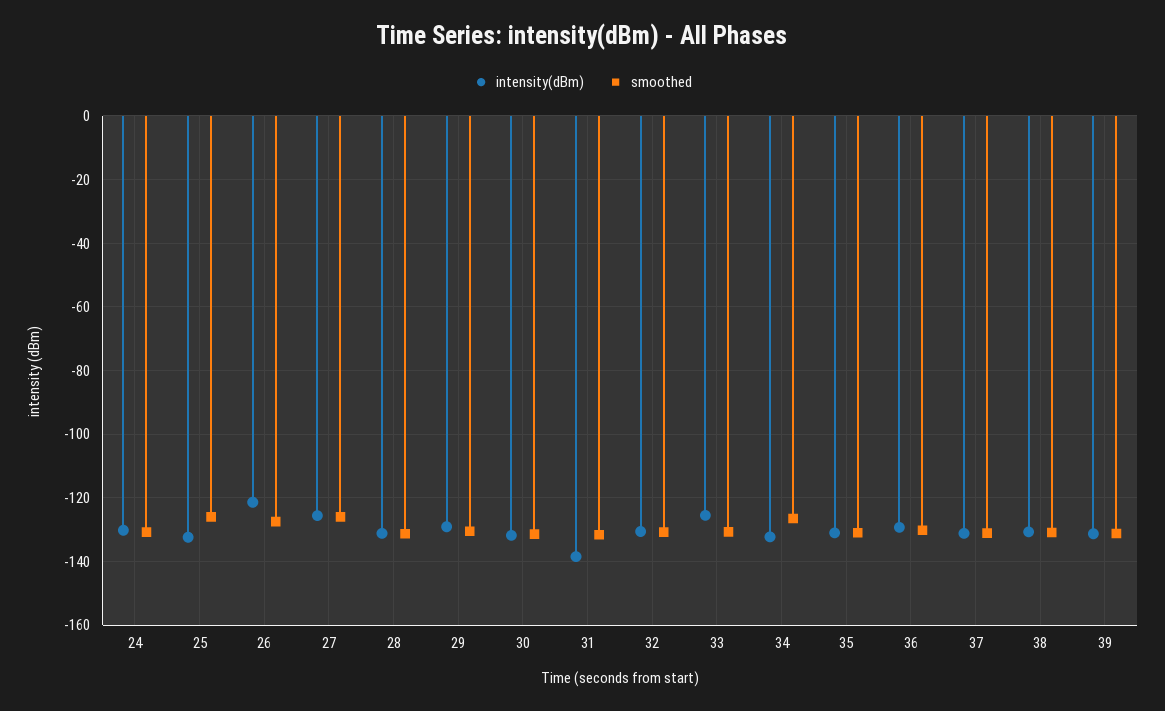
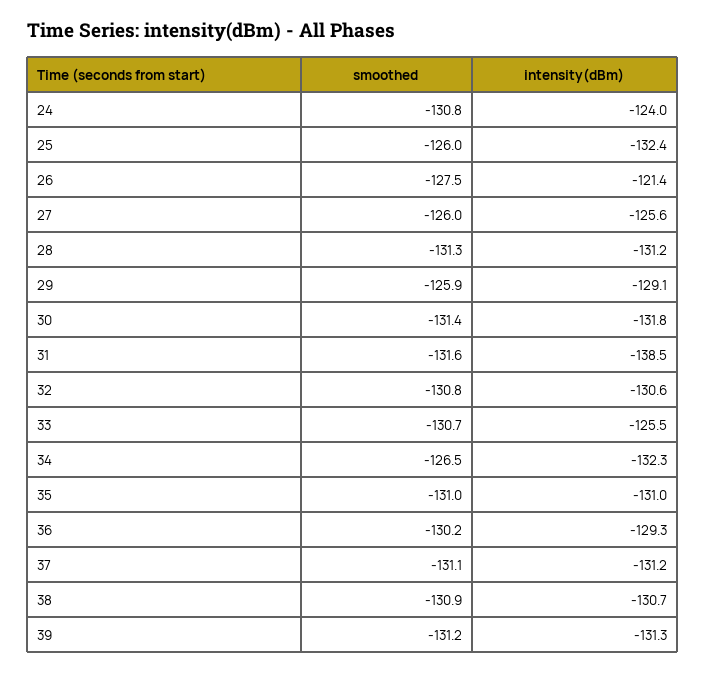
intensity(dBm), 24: -130 -> -124
smoothed, 29: -130 -> -125.9

